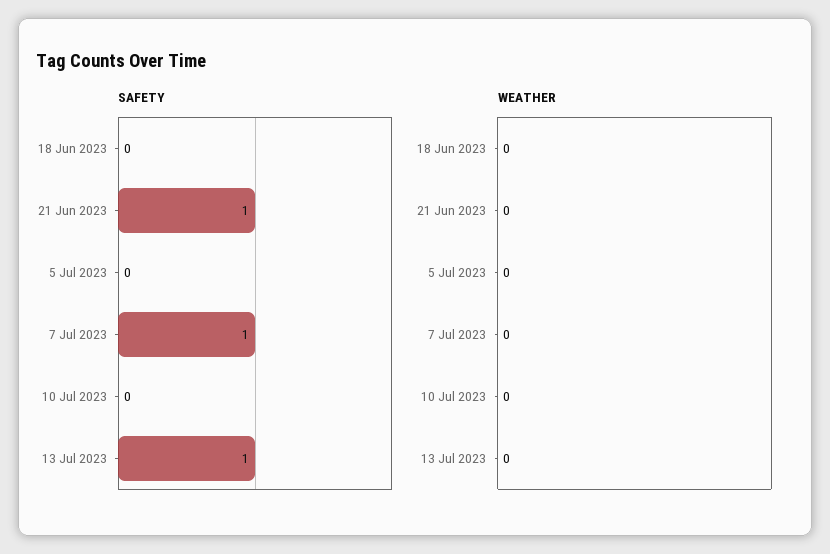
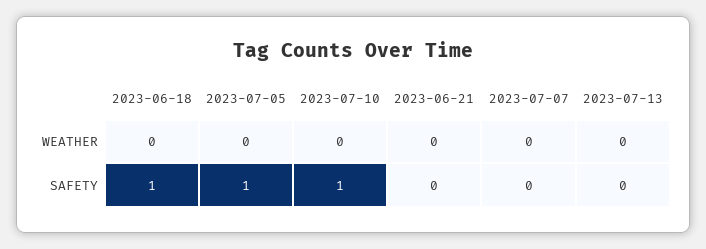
SAFETY, 18 Jun 2023: 0 -> 1
SAFETY, 21 Jun 2023: 1 -> 0
SAFETY, 5 Jul 2023: 0 -> 1
SAFETY, 7 Jul 2023: 1 -> 0
SAFETY, 10 Jul 2023: 0 -> 1
SAFETY, 13 Jul 2023: 1 -> 0

